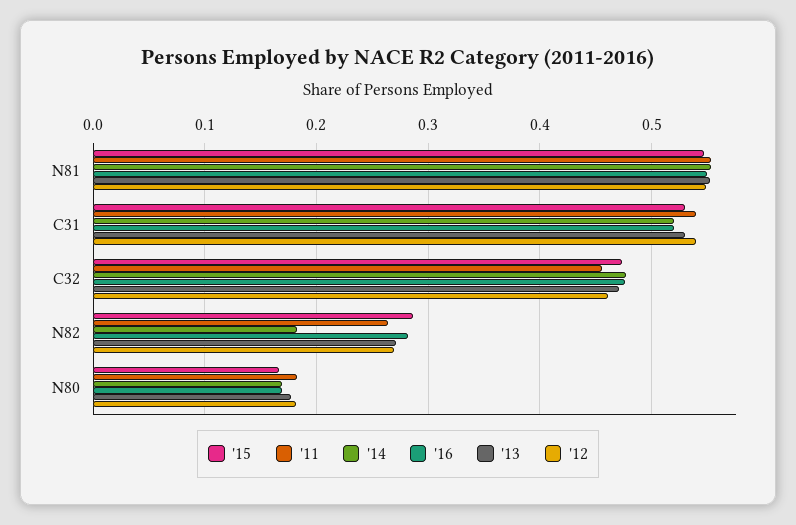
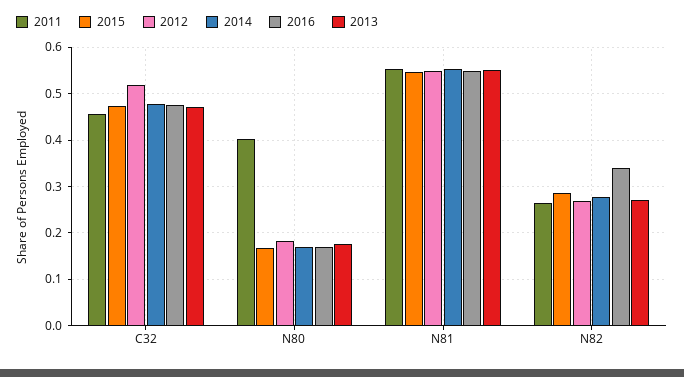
'15, C31: 0.53 -> none
'11, C31: 0.54 -> none
'14, C31: 0.52 -> none
'16, C31: 0.52 -> none
'13, C31: 0.53 -> none
'12, C31: 0.54 -> none
'12, C32: 0.46 -> 0.52
'14, N82: 0.18 -> 0.28
'16, N82: 0.28 -> 0.34
'11, N80: 0.18 -> 0.4

